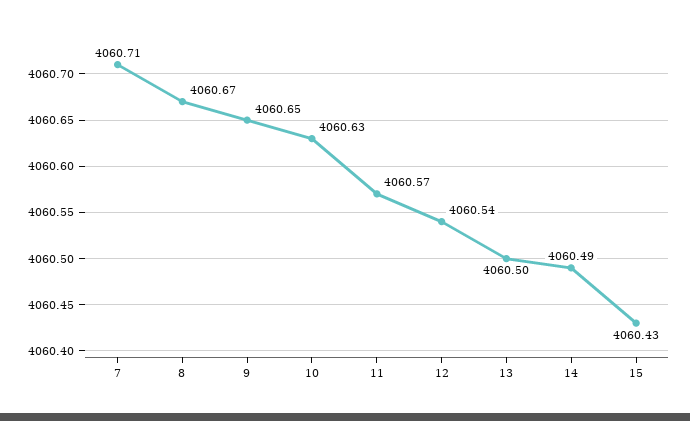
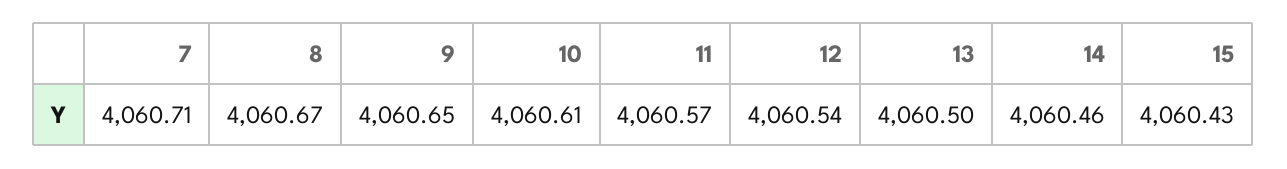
10: 4060.63 -> 4060.61
14: 4060.49 -> 4060.46

